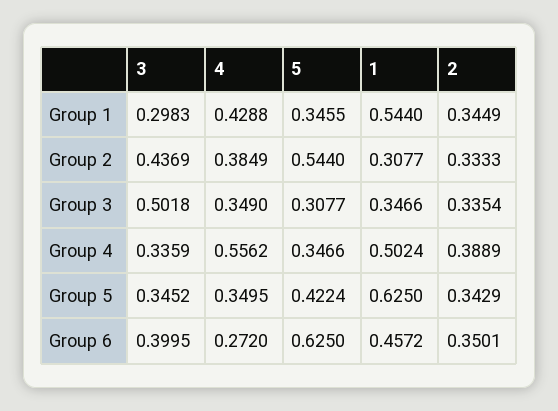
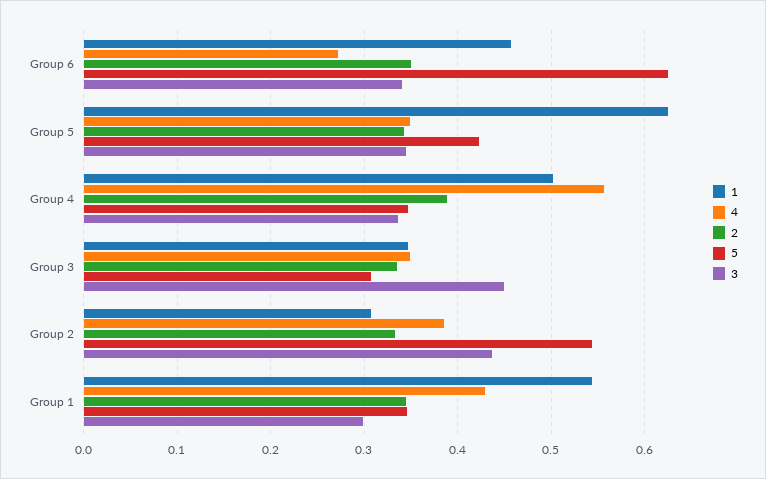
3, Group 3: 0.5018 -> 0.45
3, Group 6: 0.3995 -> 0.34

